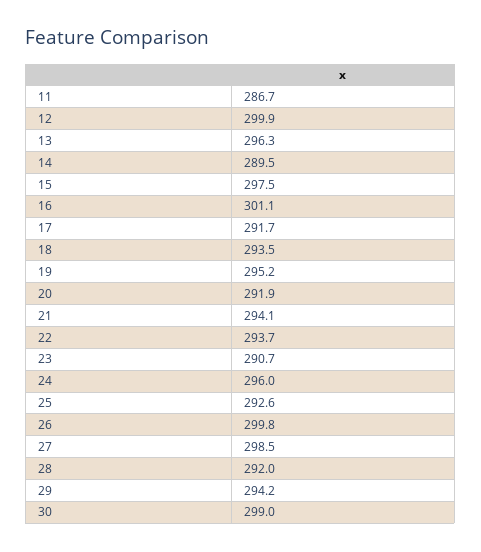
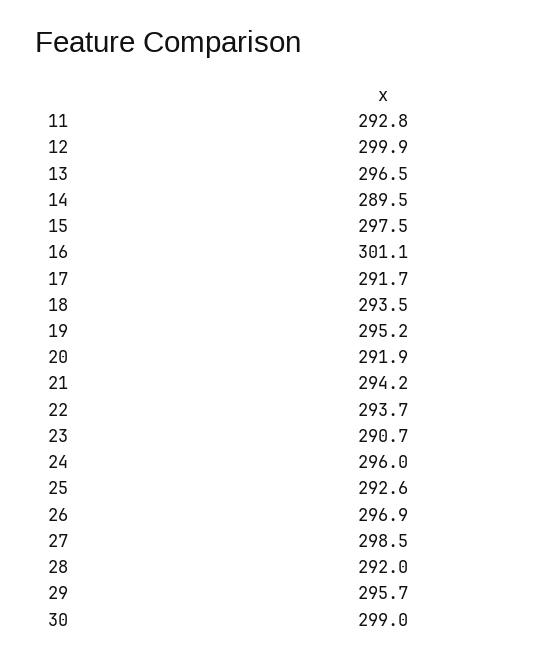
11: 286.7 -> 292.8
13: 296.3 -> 296.5
21: 294.1 -> 294.2
26: 299.8 -> 296.9
29: 294.2 -> 295.7

